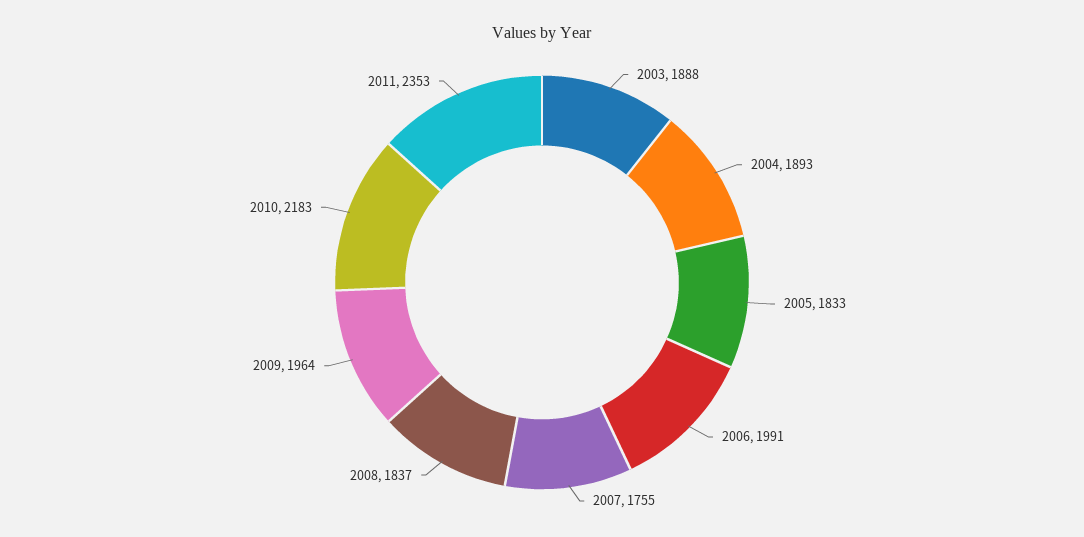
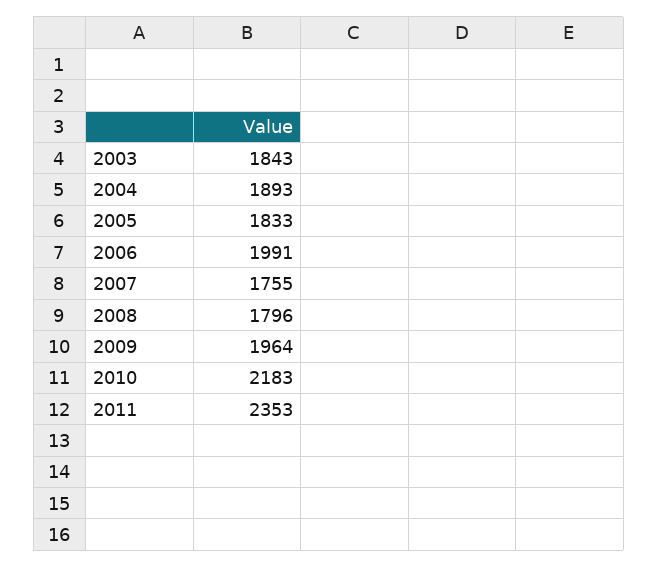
2003: 1888 -> 1843
2008: 1837 -> 1796

